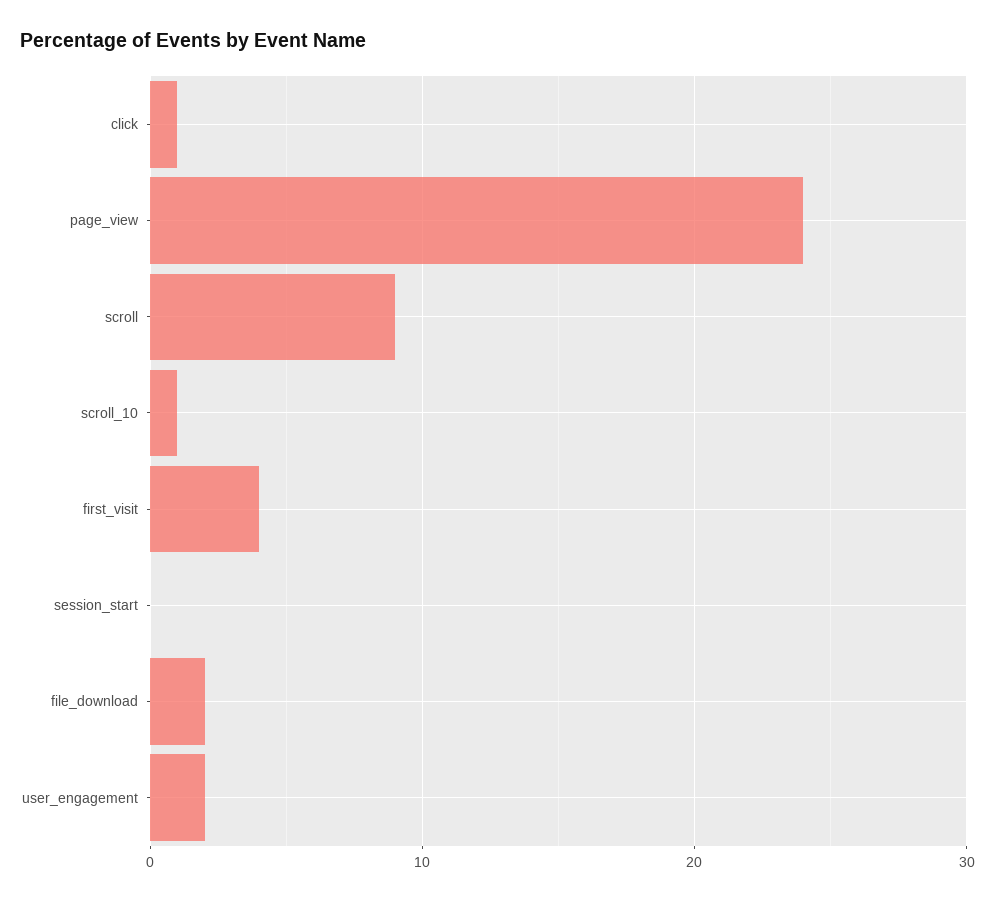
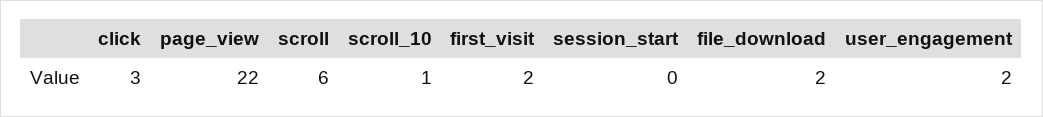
click: 1 -> 3
page_view: 24 -> 22
scroll: 9 -> 6
first_visit: 4 -> 2

